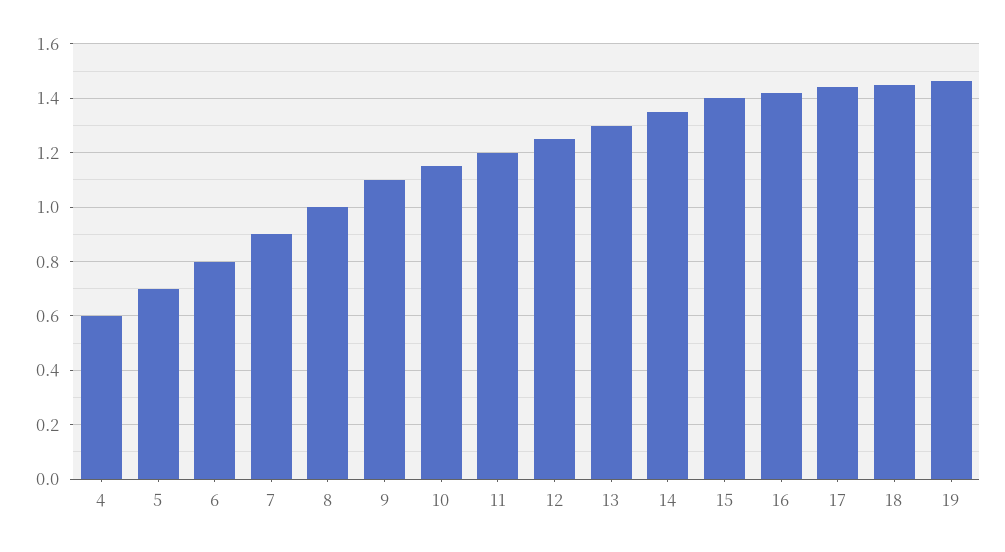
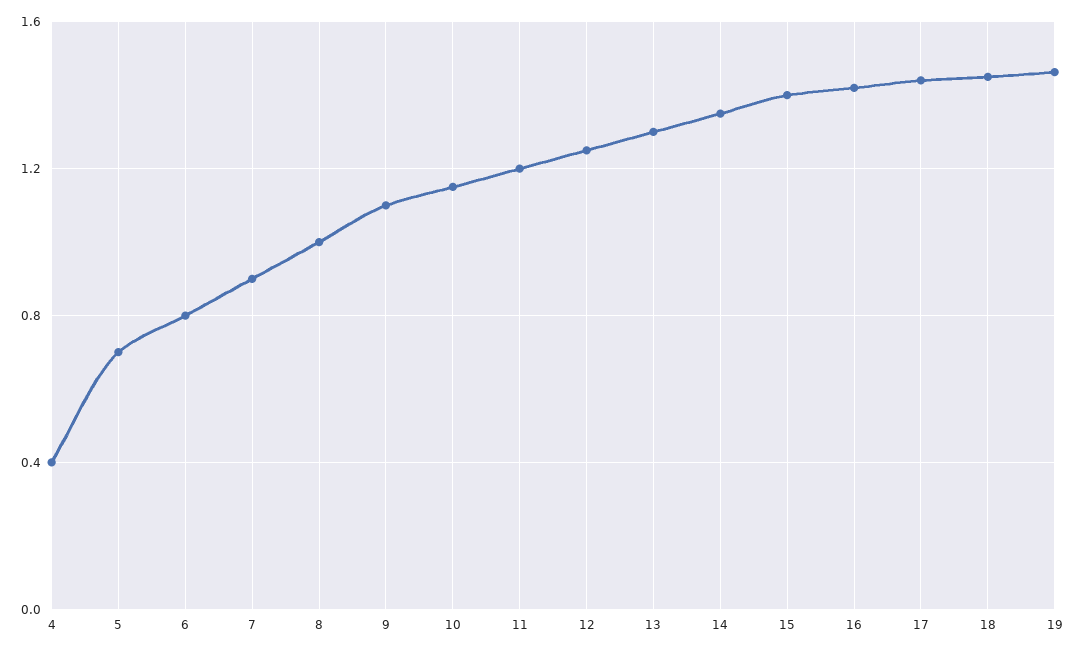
4: 0.6 -> 0.4

